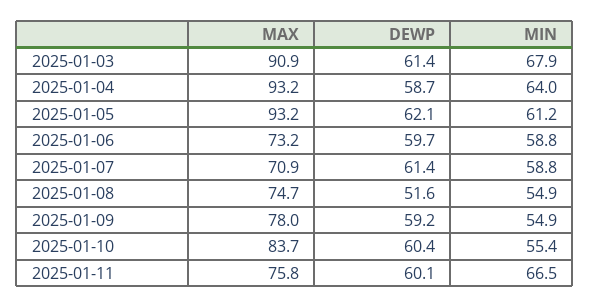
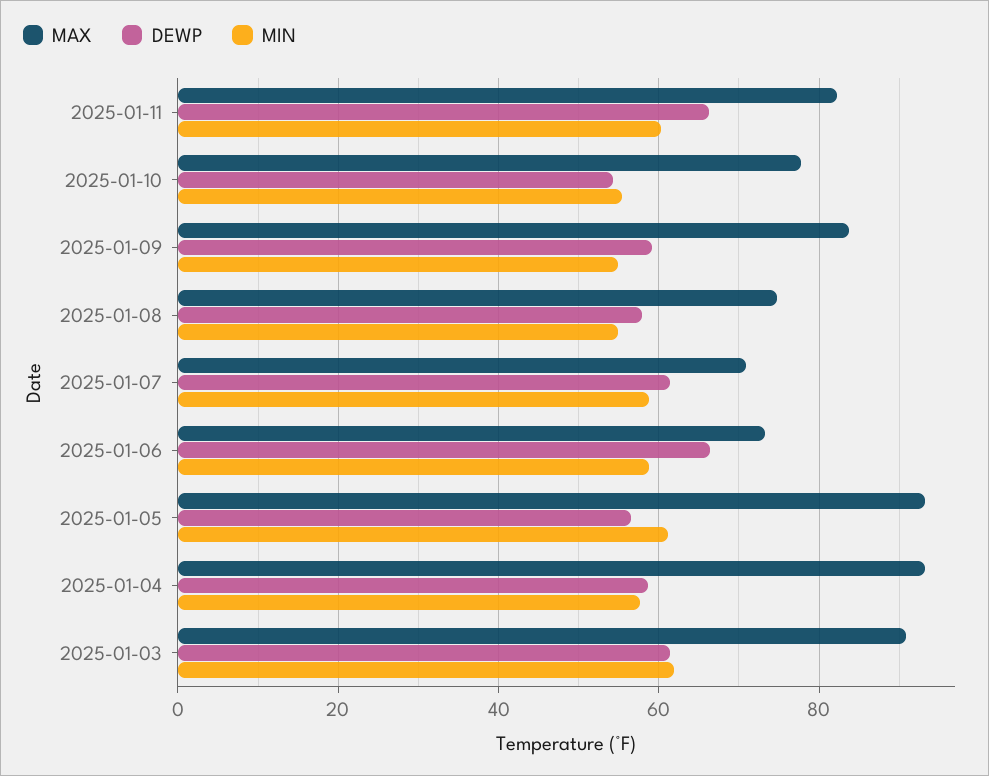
MIN, 2025-01-03: 67.9 -> 62
MIN, 2025-01-04: 64 -> 58
DEWP, 2025-01-05: 62.1 -> 56
DEWP, 2025-01-06: 59.7 -> 66
DEWP, 2025-01-08: 51.6 -> 58
MAX, 2025-01-09: 78 -> 84
MAX, 2025-01-10: 83.7 -> 78
DEWP, 2025-01-10: 60.4 -> 54
MAX, 2025-01-11: 75.8 -> 82
DEWP, 2025-01-11: 60.1 -> 66
MIN, 2025-01-11: 66.5 -> 60

